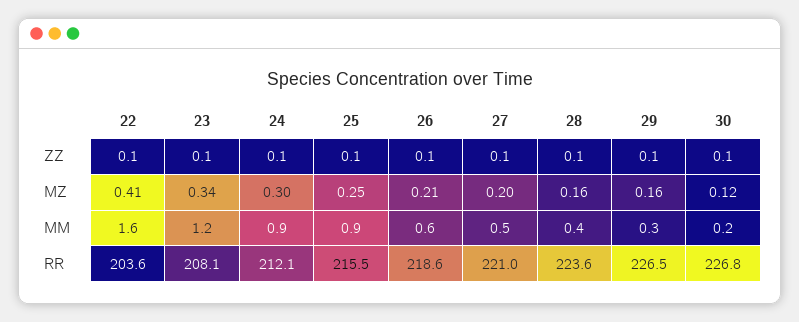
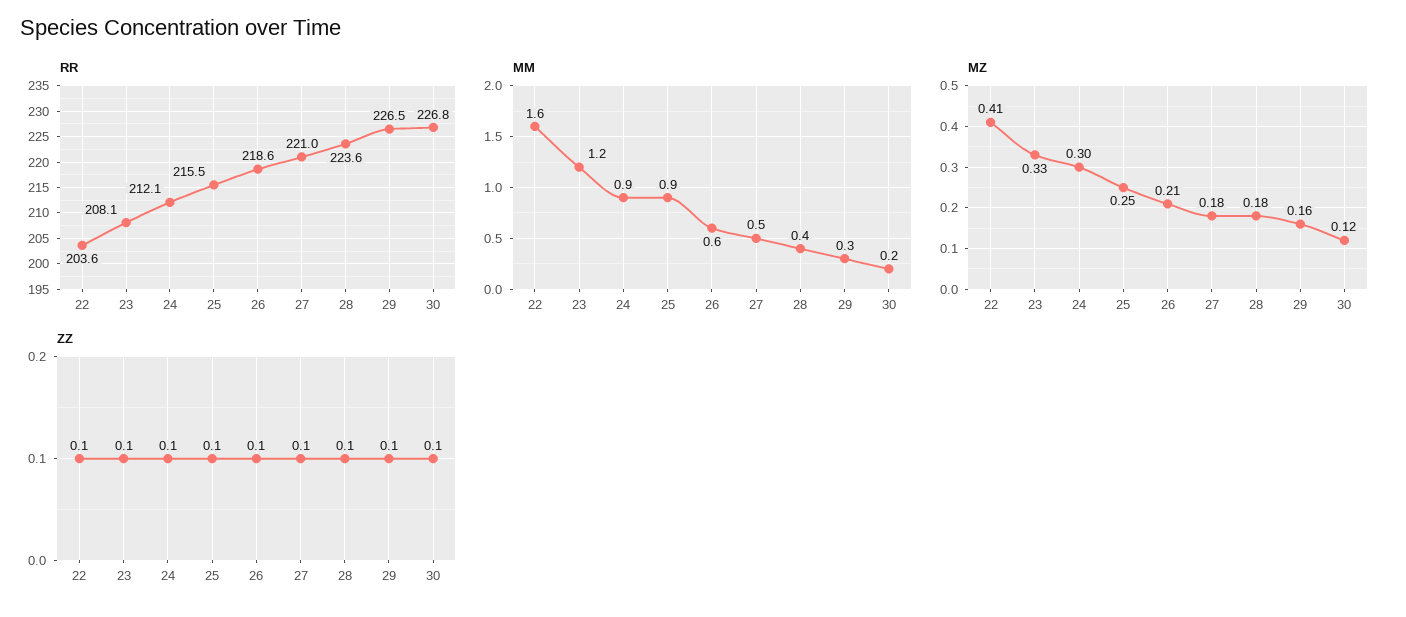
MZ, 23: 0.34 -> 0.33
MZ, 27: 0.2 -> 0.18
MZ, 28: 0.16 -> 0.18

